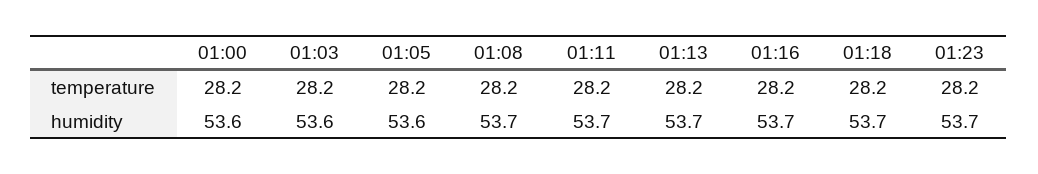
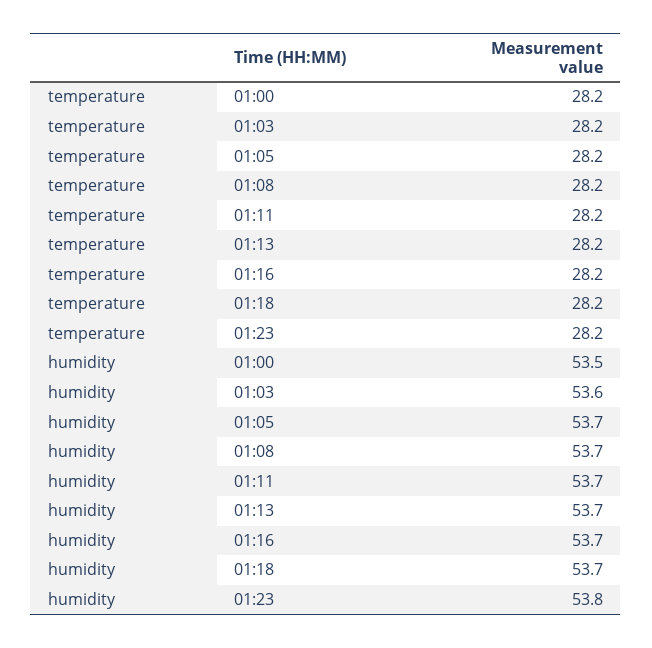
01:00, humidity: 53.6 -> 53.5
01:05, humidity: 53.6 -> 53.7
01:23, humidity: 53.7 -> 53.8

